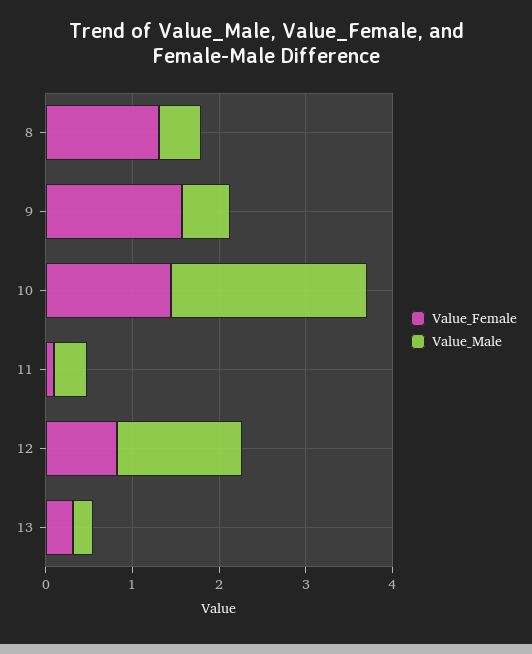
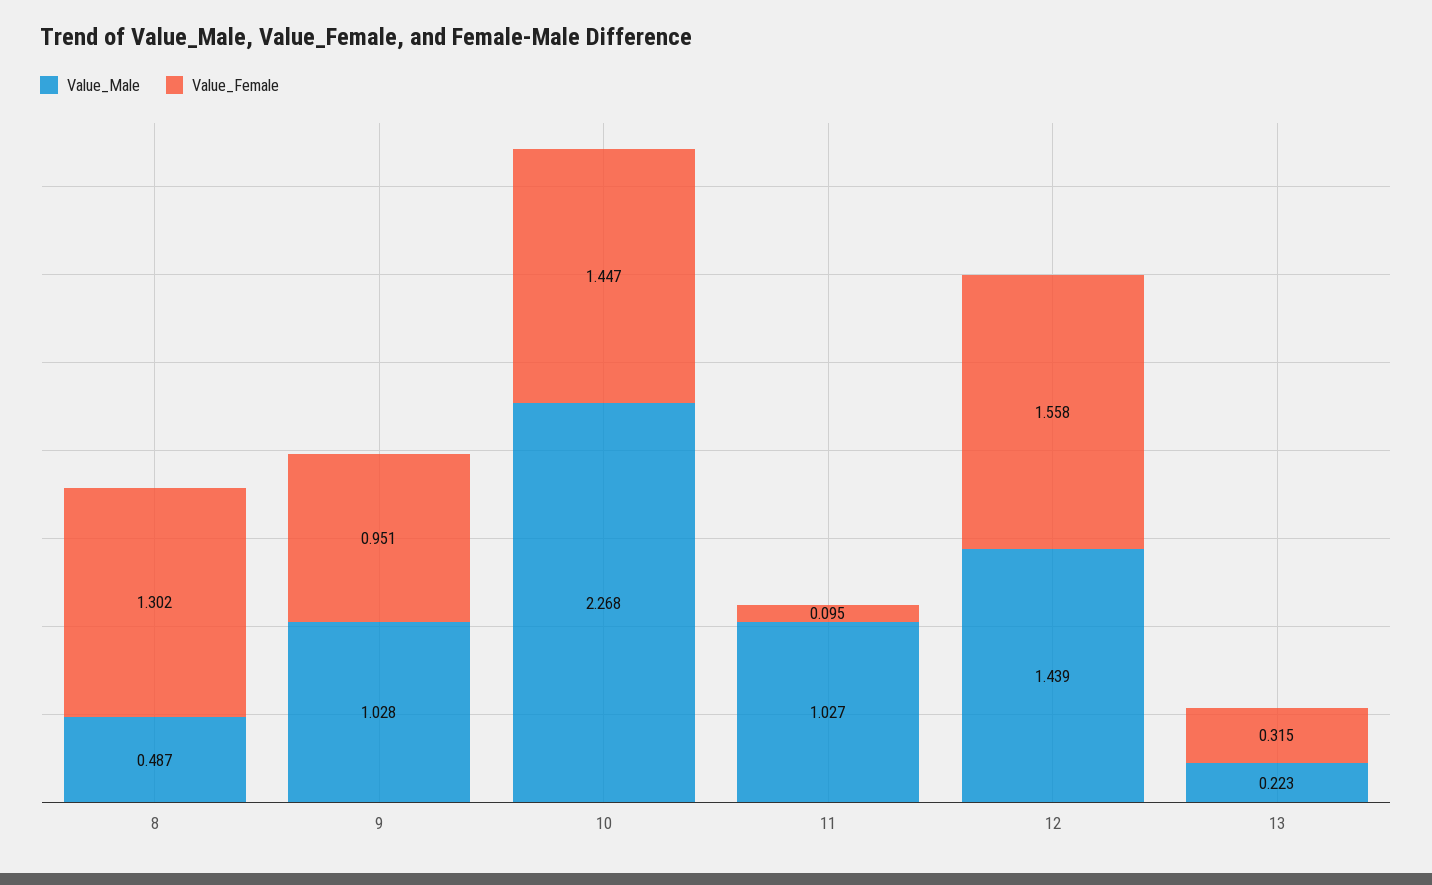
Value_Female, 9: 1.6 -> 0.951
Value_Male, 9: 0.6 -> 1.028
Value_Male, 11: 0.4 -> 1.027
Value_Female, 12: 0.8 -> 1.558

